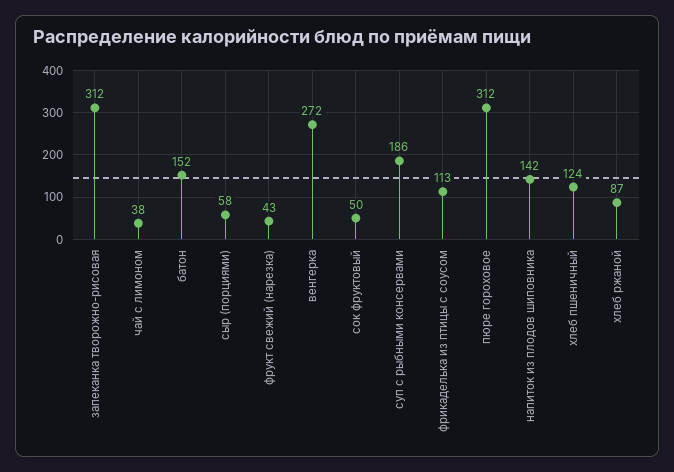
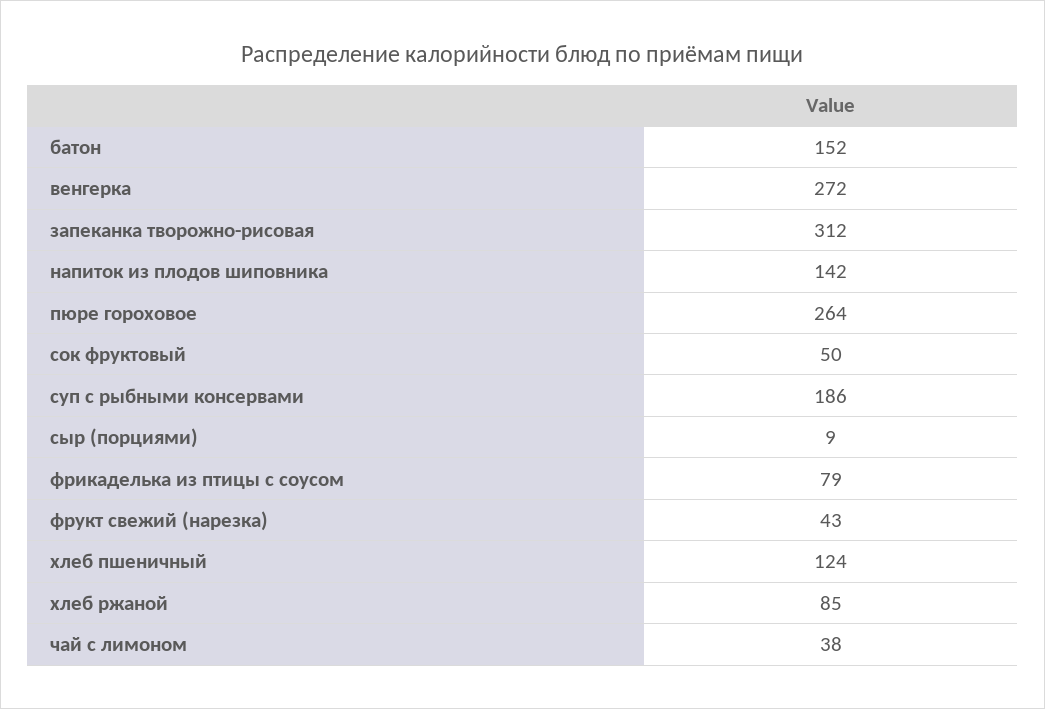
сыр (порциями): 58 -> 9
фрикаделька из птицы с соусом: 113 -> 79
пюре гороховое: 312 -> 264
хлеб ржаной: 87 -> 85

